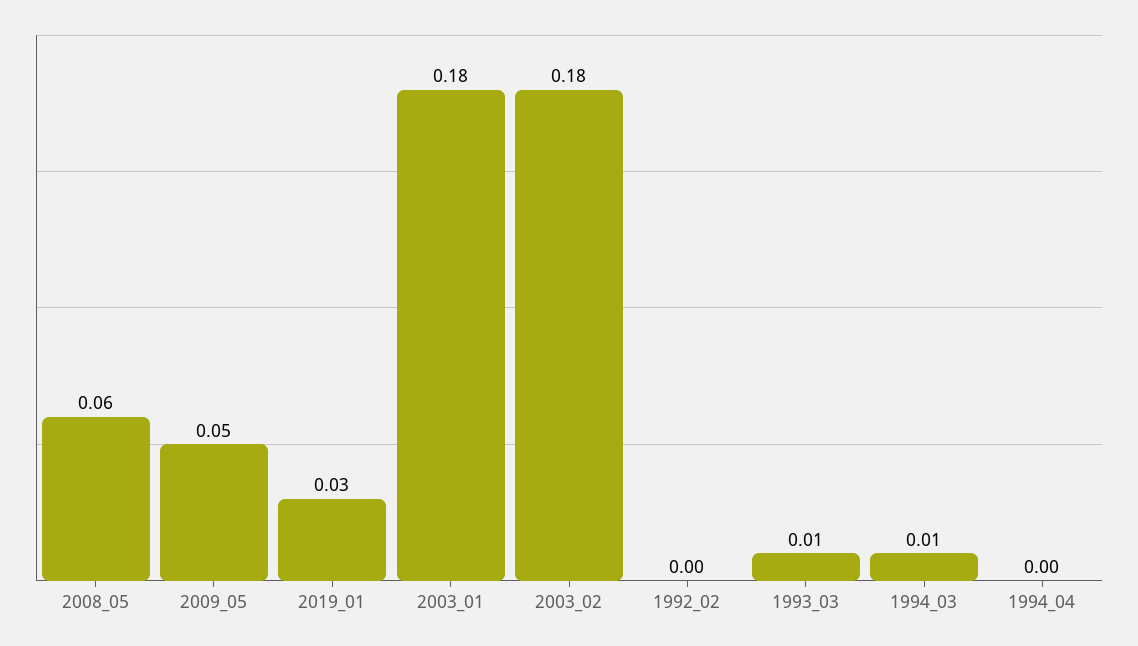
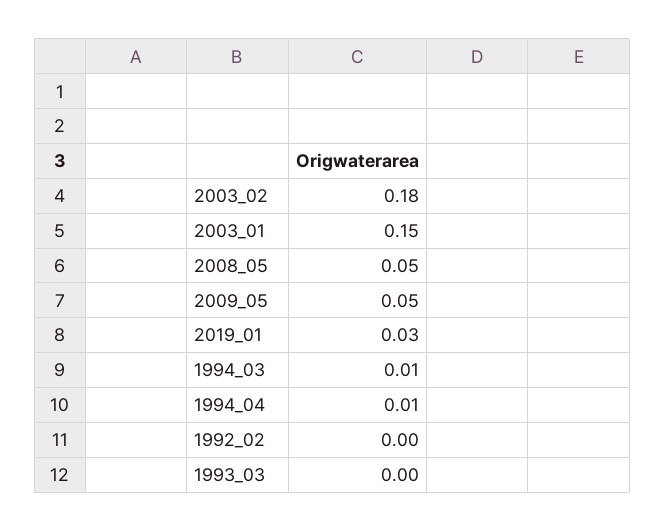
2008_05: 0.06 -> 0.05
2003_01: 0.18 -> 0.15
1993_03: 0.01 -> 0
1994_04: 0 -> 0.01

